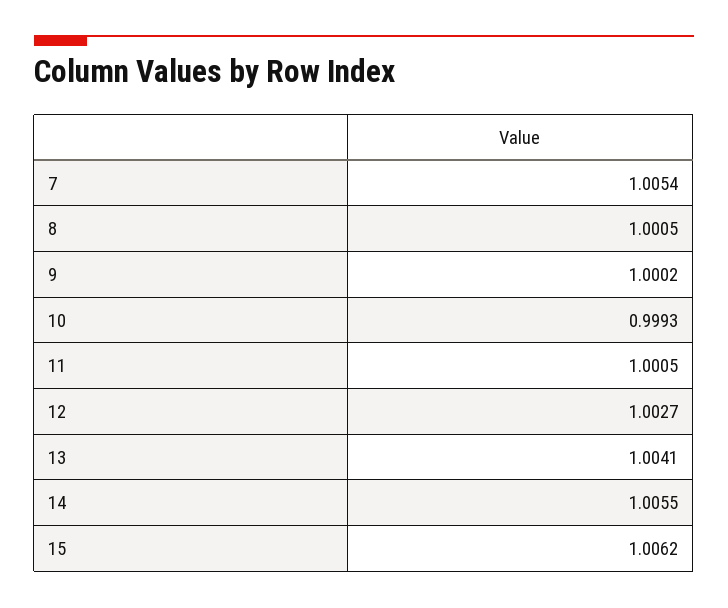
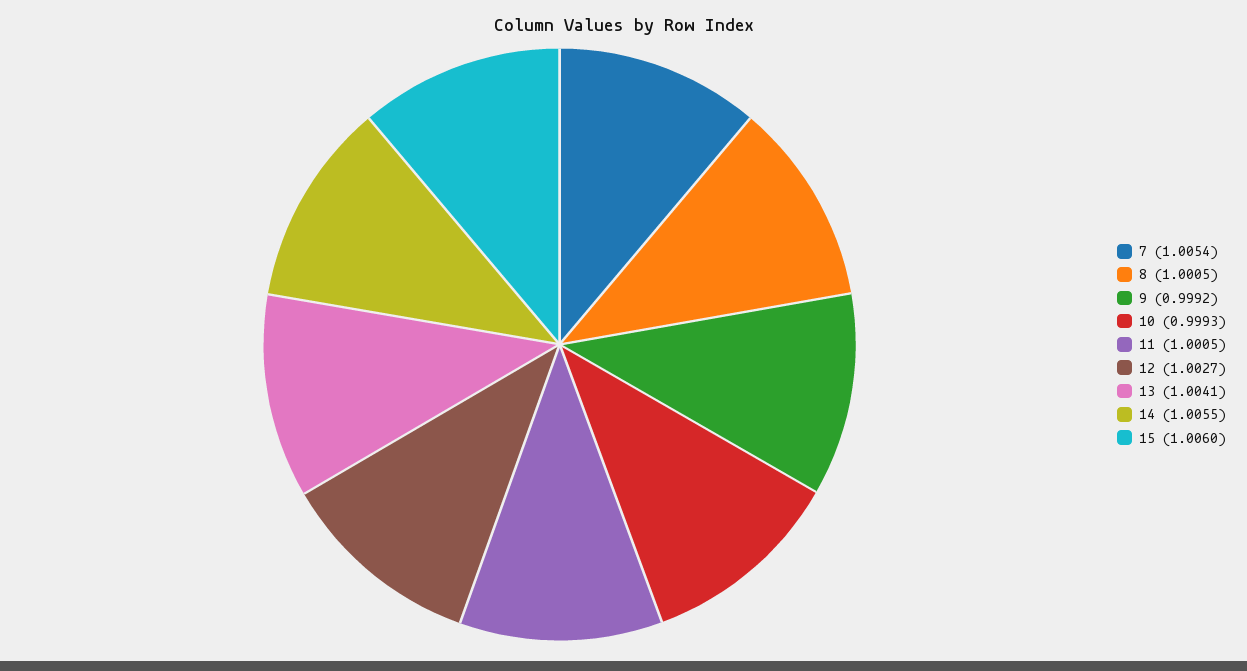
9: 1.0002 -> 0.9992
15: 1.0062 -> 1.006

